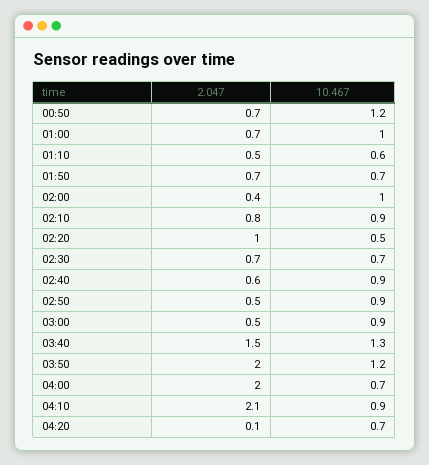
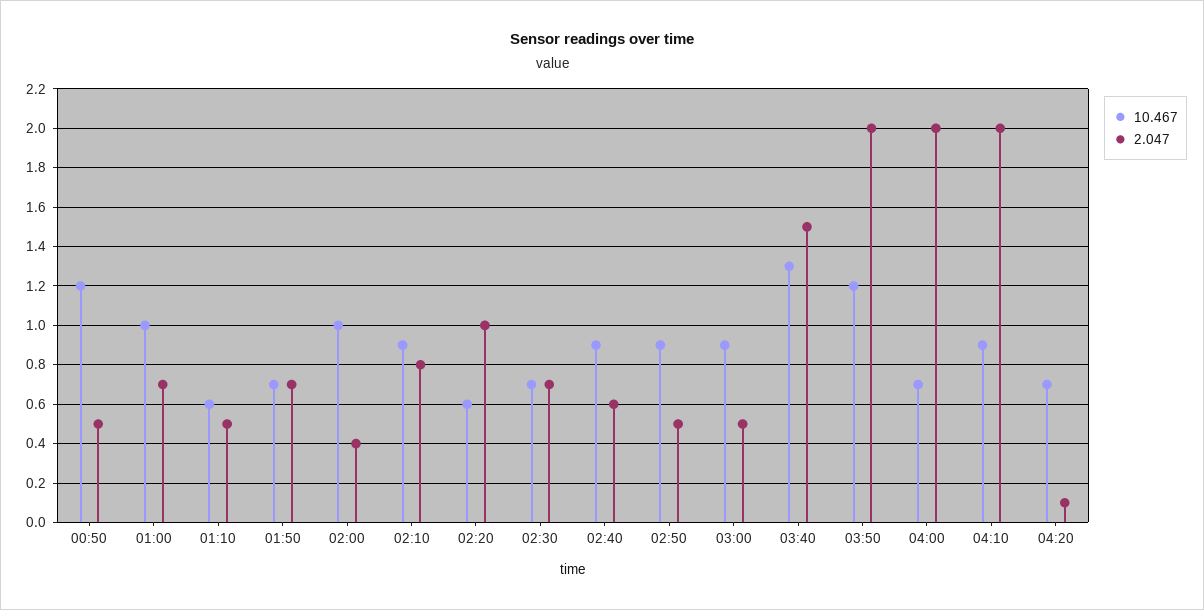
2.047, 00:50: 0.7 -> 0.5
10.467, 02:20: 0.5 -> 0.6
2.047, 04:10: 2.1 -> 2

